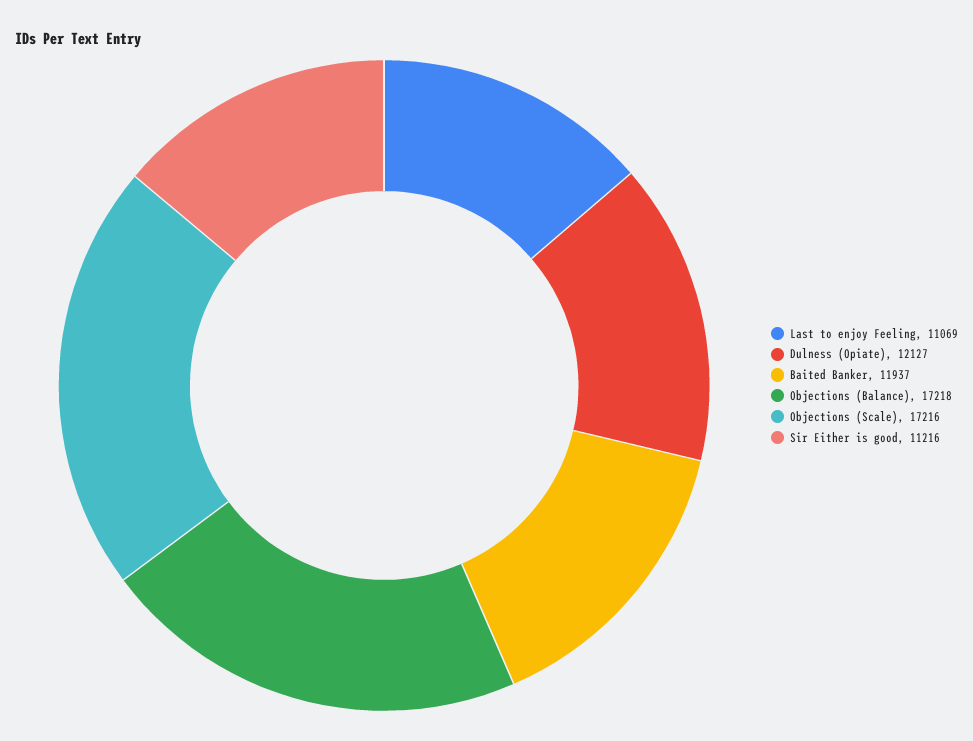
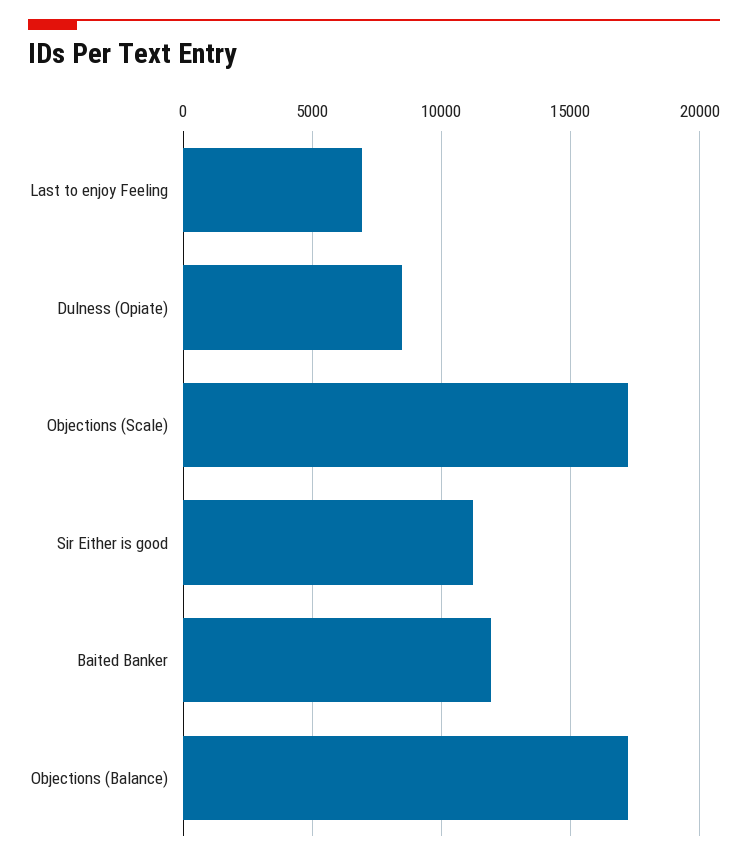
Last to enjoy Feeling: 11069 -> 7000
Dulness (Opiate): 12127 -> 8500

